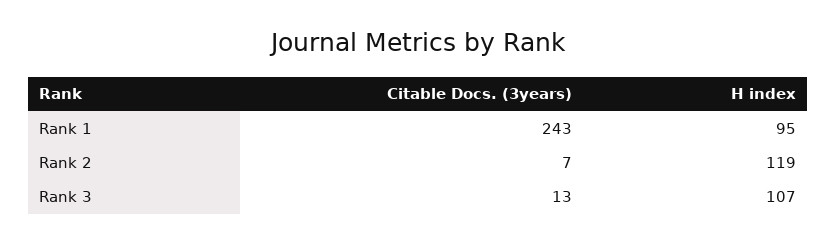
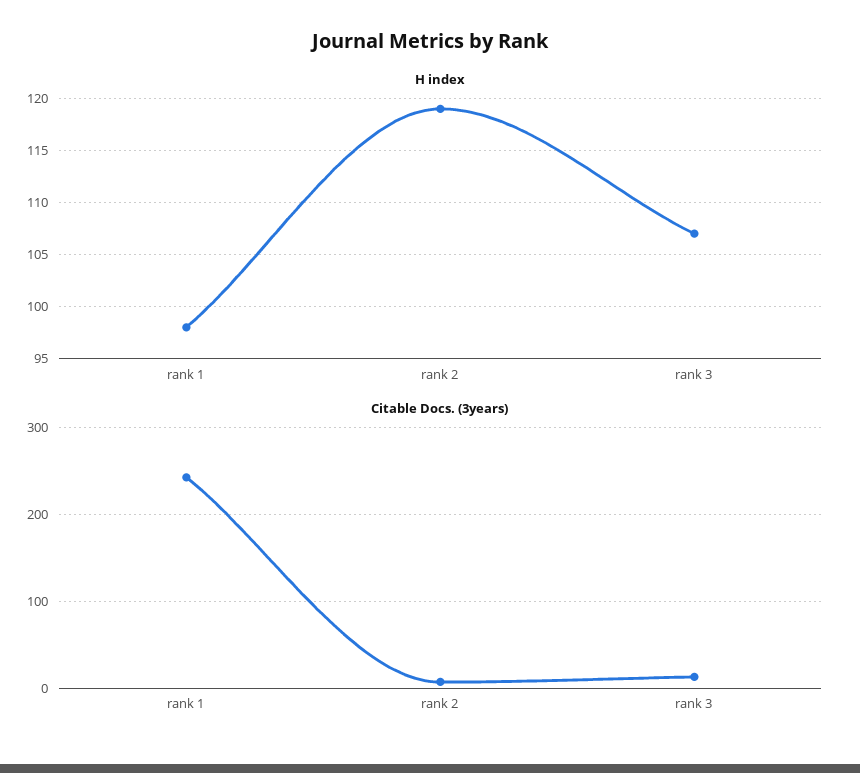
H index, Rank 1: 95 -> 98

